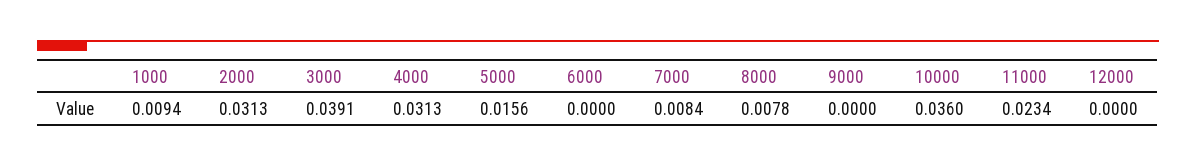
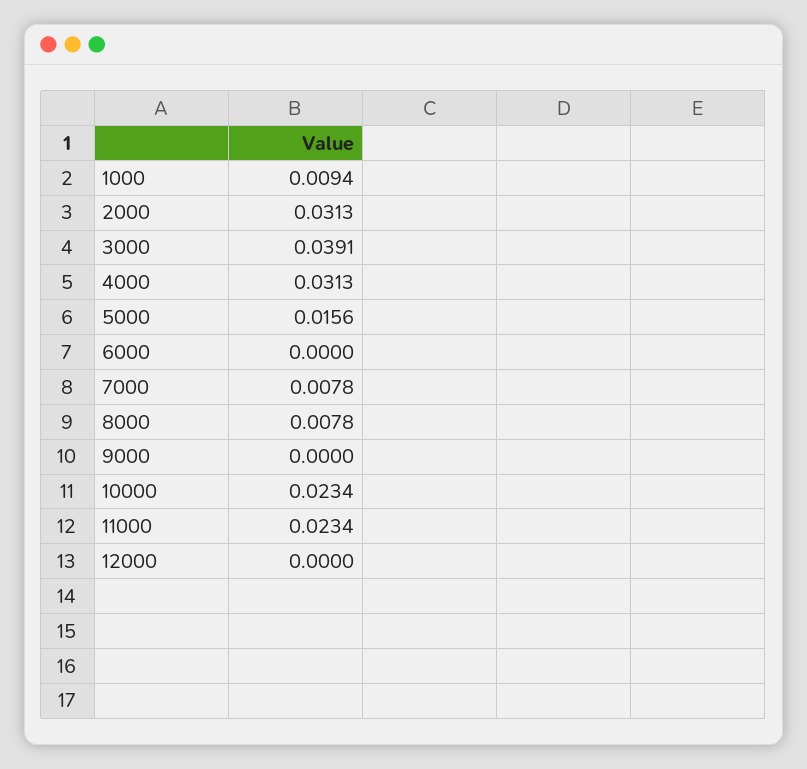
7000: 0.0084 -> 0.0078
10000: 0.036 -> 0.0234

